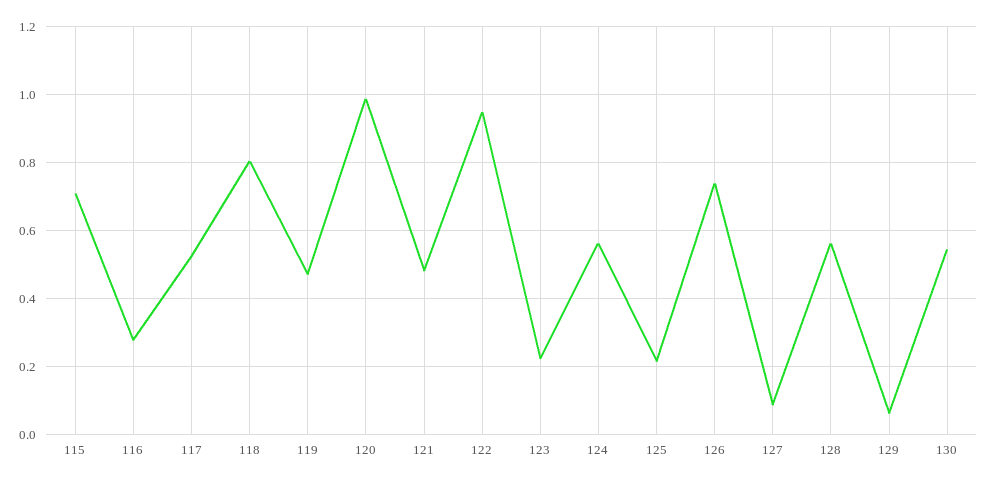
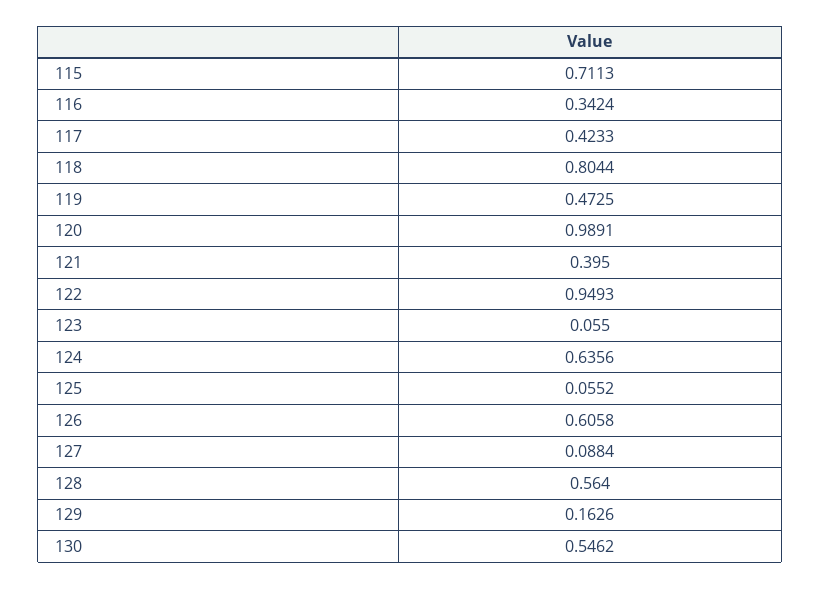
116: 0.28 -> 0.3424
117: 0.52 -> 0.4233
121: 0.48 -> 0.395
123: 0.22 -> 0.055
124: 0.56 -> 0.6356
125: 0.22 -> 0.0552
126: 0.74 -> 0.6058
129: 0.06 -> 0.1626

